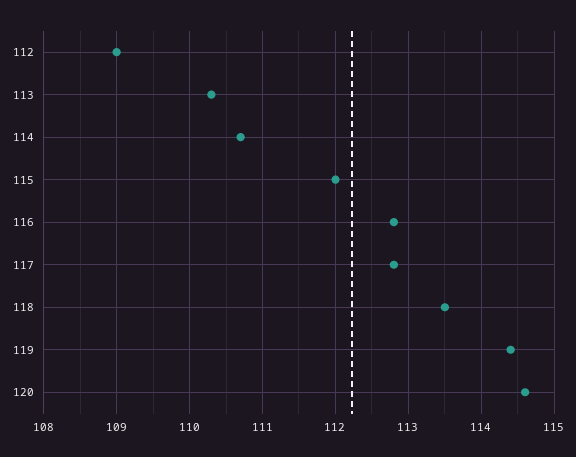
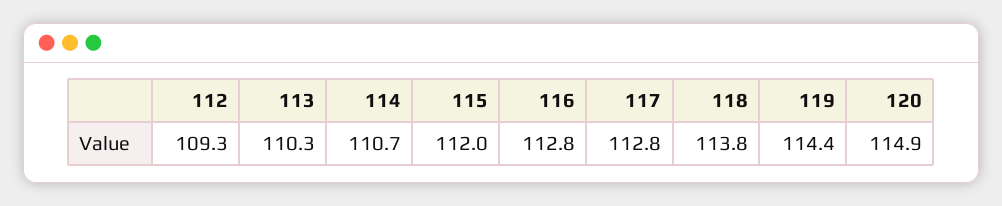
112: 109 -> 109.3
118: 113.5 -> 113.8
120: 114.6 -> 114.9

